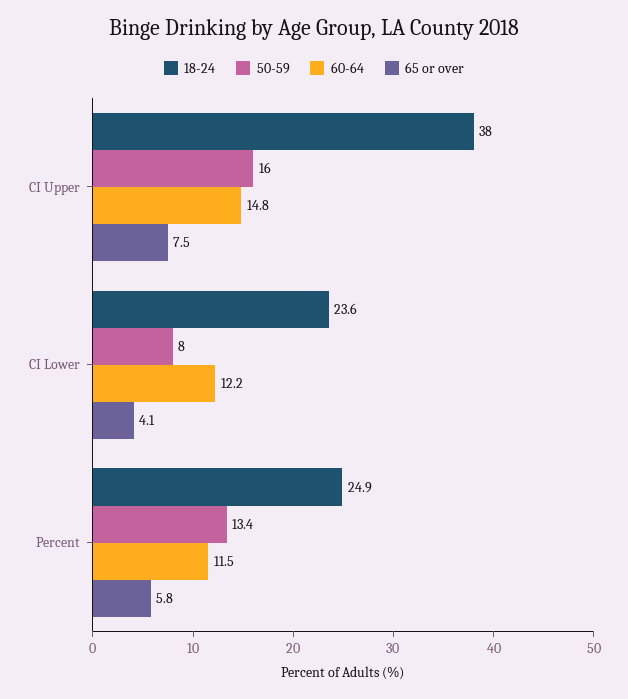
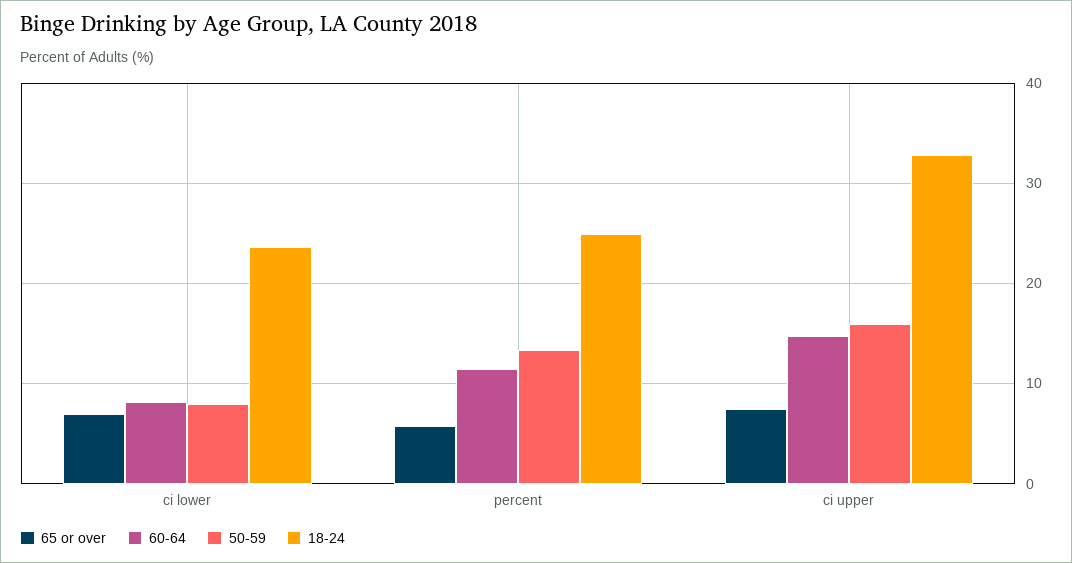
18-24, CI Upper: 38 -> 33
60-64, CI Lower: 12.2 -> 8
65 or over, CI Lower: 4.1 -> 7

